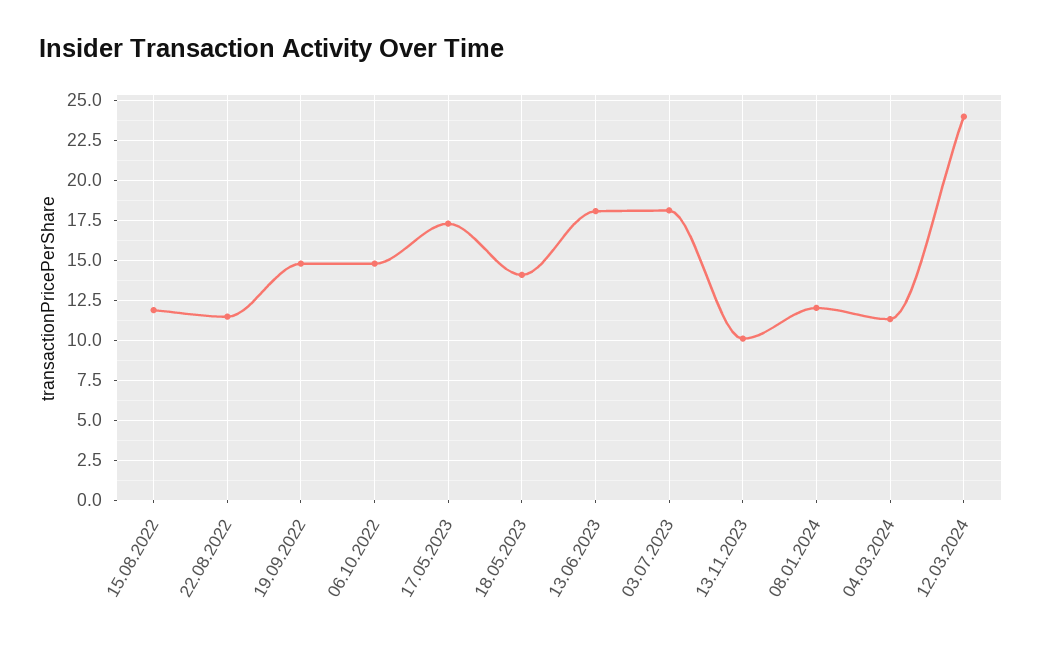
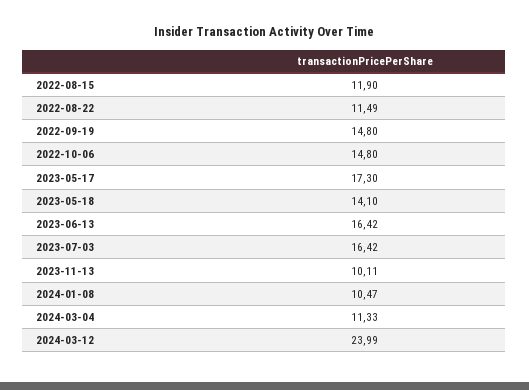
13.06.2023: 18 -> 16.42
03.07.2023: 18 -> 16.42
08.01.2024: 12 -> 10.47

